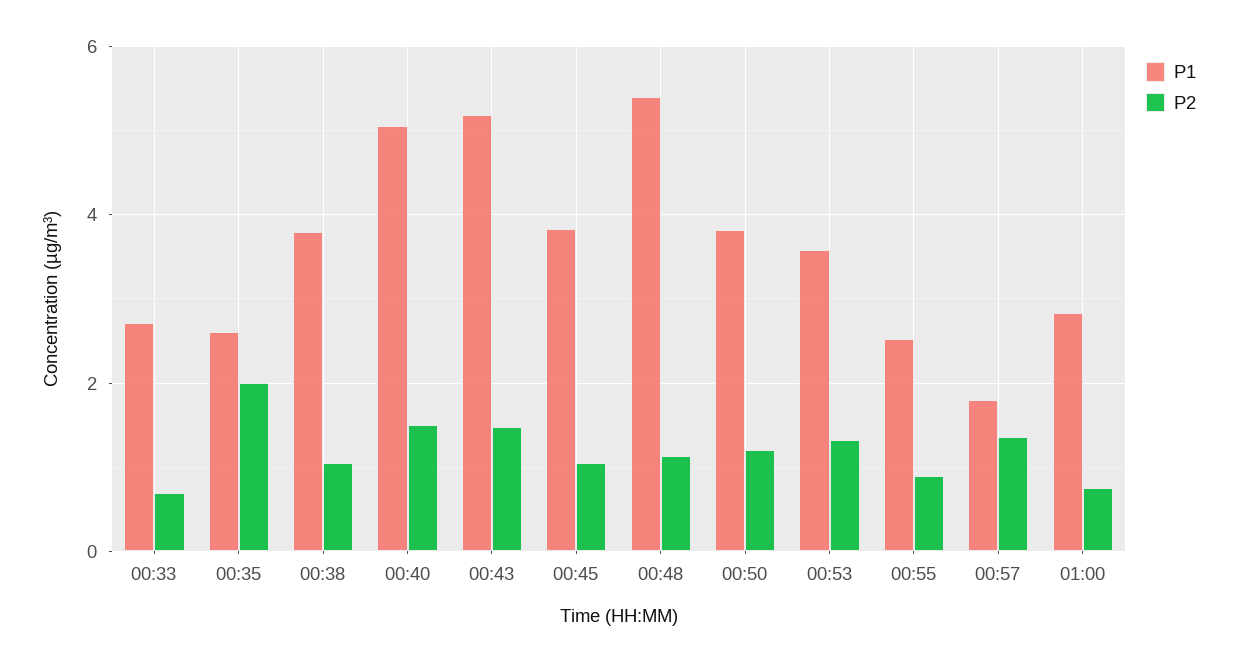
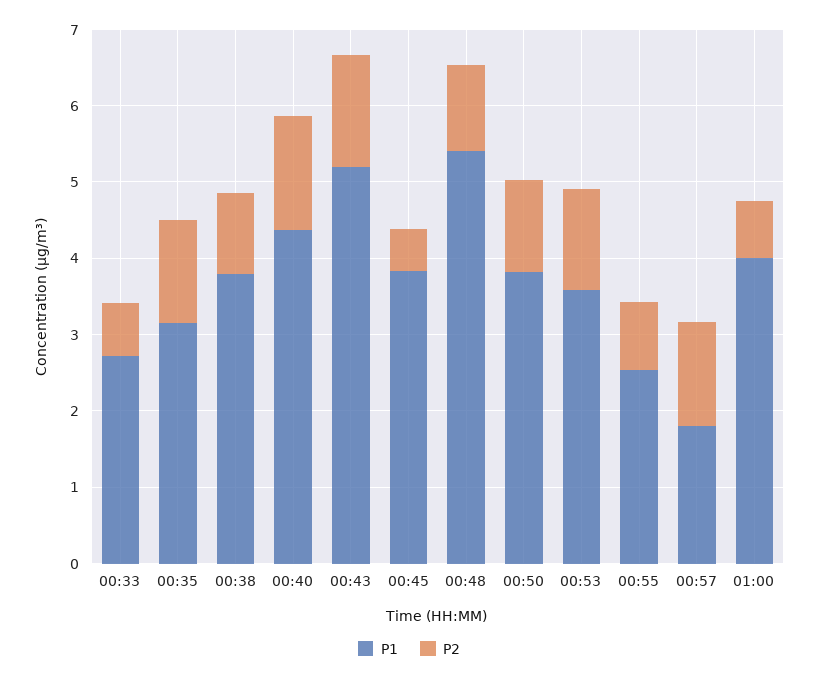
P1, 00:35: 2.6 -> 3.2
P2, 00:35: 2 -> 1.4
P1, 00:40: 5 -> 4.4
P2, 00:45: 1 -> 0.6
P1, 01:00: 2.8 -> 4

